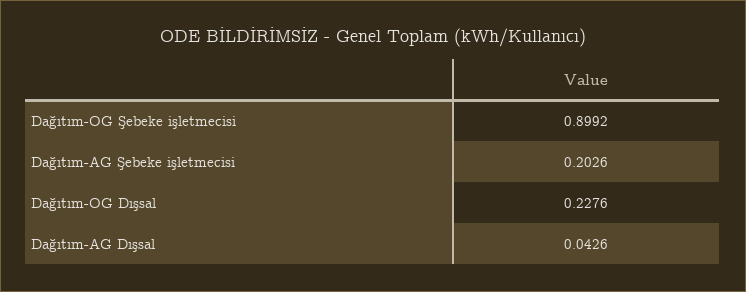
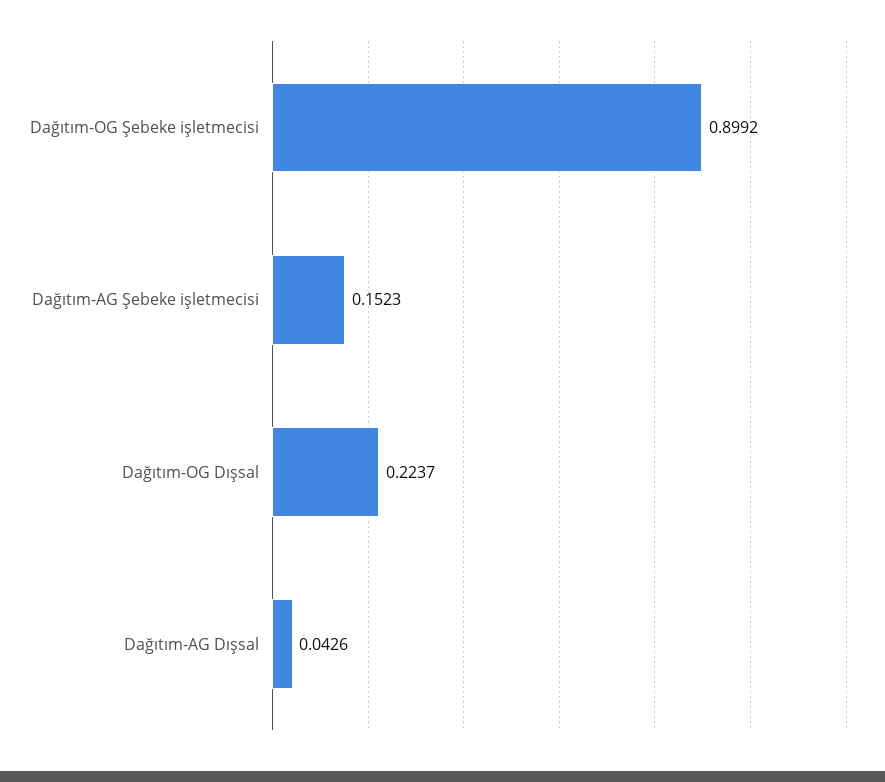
Dağıtım-AG Şebeke işletmecisi: 0.2026 -> 0.1523
Dağıtım-OG Dışsal: 0.2276 -> 0.2237

